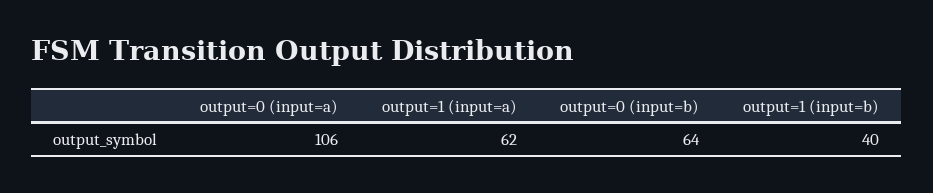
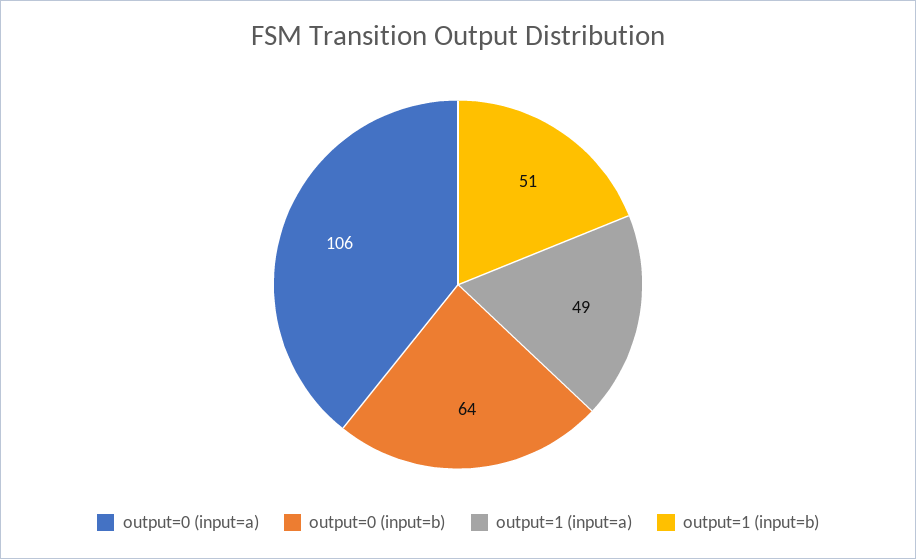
output=1 (input=a): 62 -> 49
output=1 (input=b): 40 -> 51

